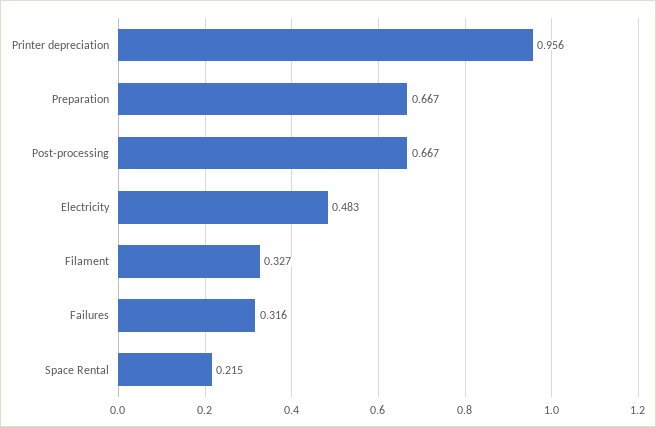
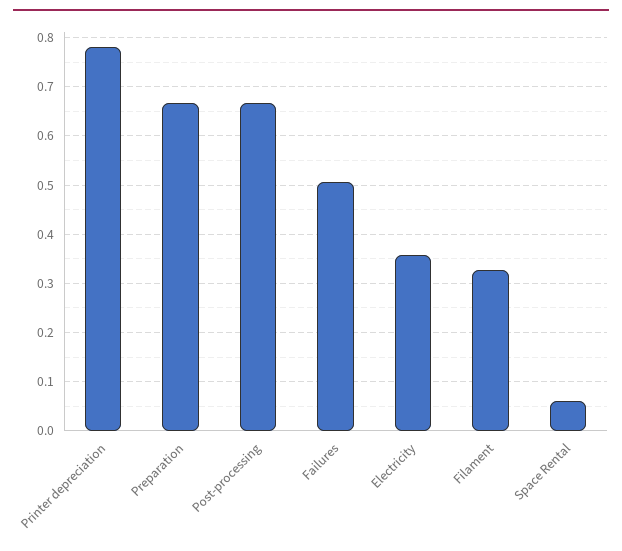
Printer depreciation: 0.956 -> 0.78
Electricity: 0.483 -> 0.36
Failures: 0.316 -> 0.5
Space Rental: 0.215 -> 0.06

